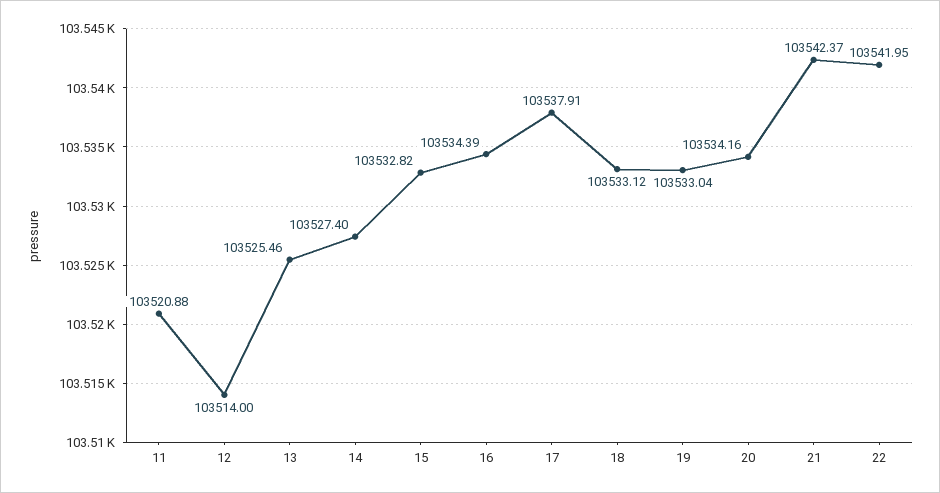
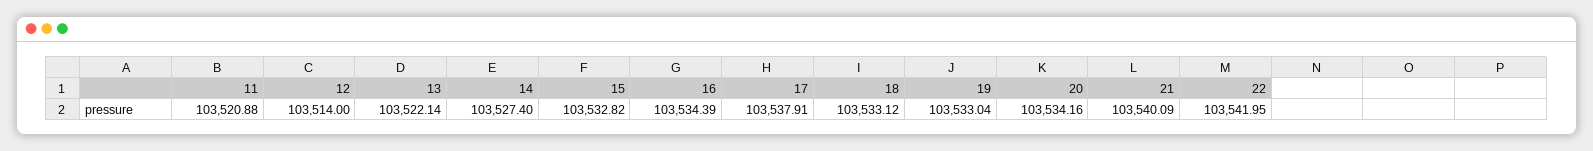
13: 103525.46 -> 103522.14
21: 103542.37 -> 103540.09

